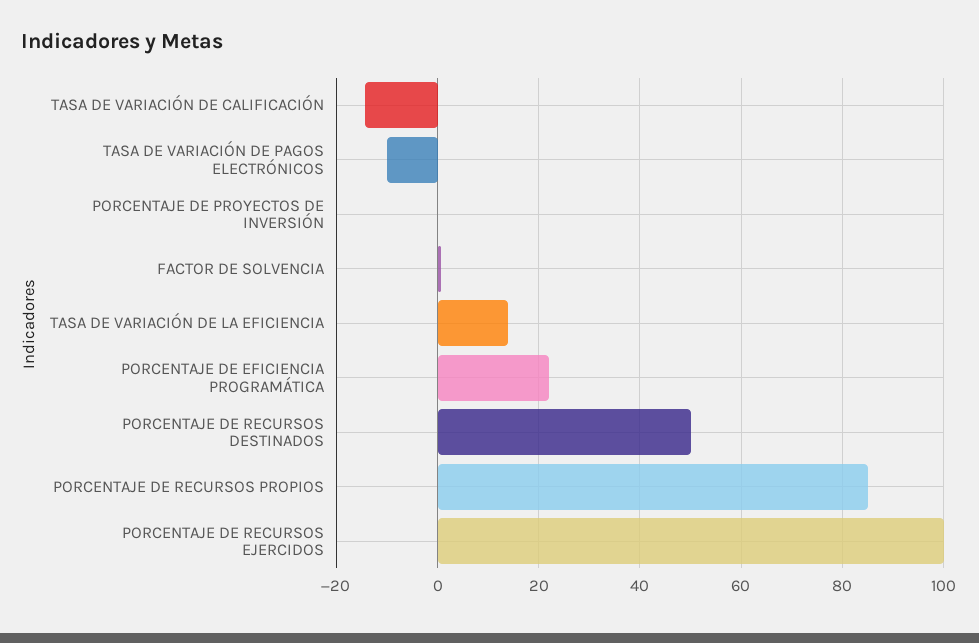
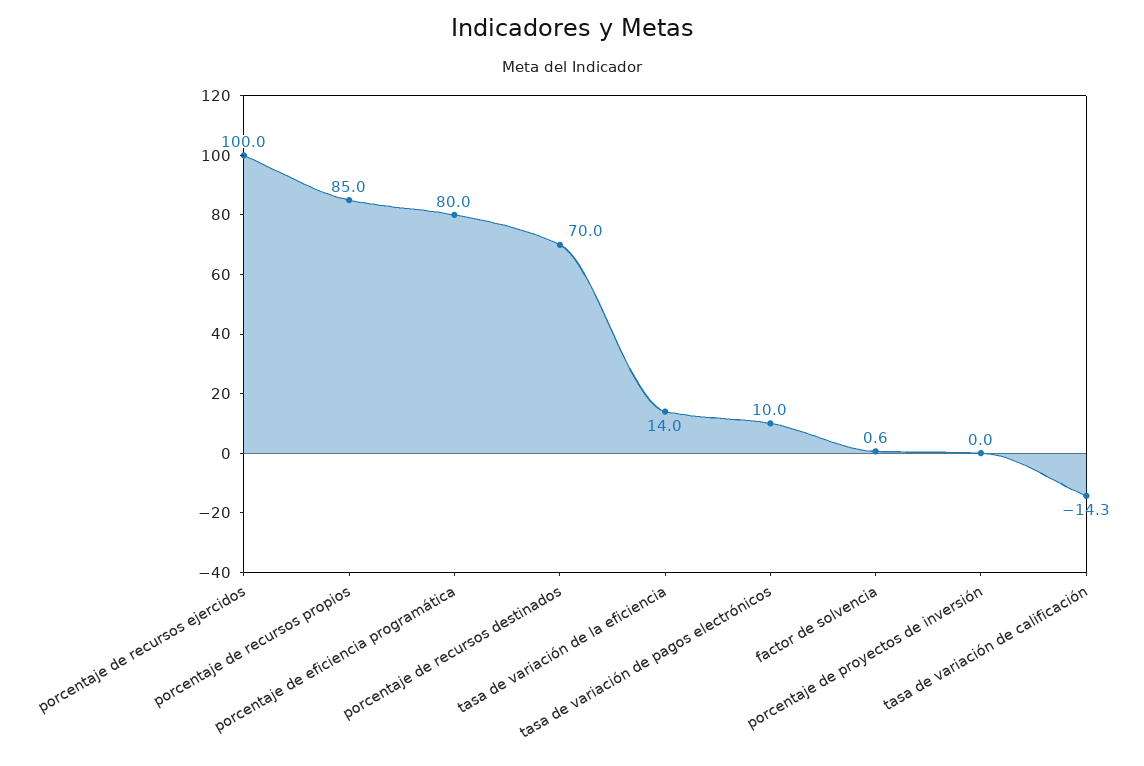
TASA DE VARIACIÓN DE PAGOS ELECTRÓNICOS: -10 -> 10
PORCENTAJE DE EFICIENCIA PROGRAMÁTICA: 22 -> 80
PORCENTAJE DE RECURSOS DESTINADOS: 50 -> 70

